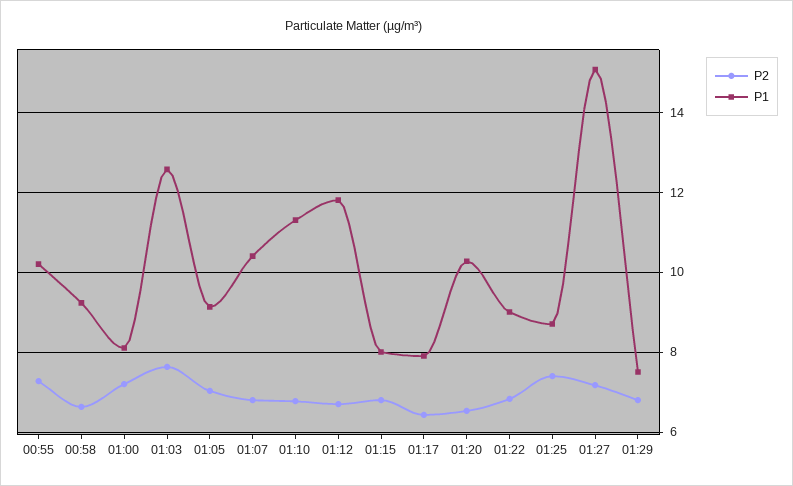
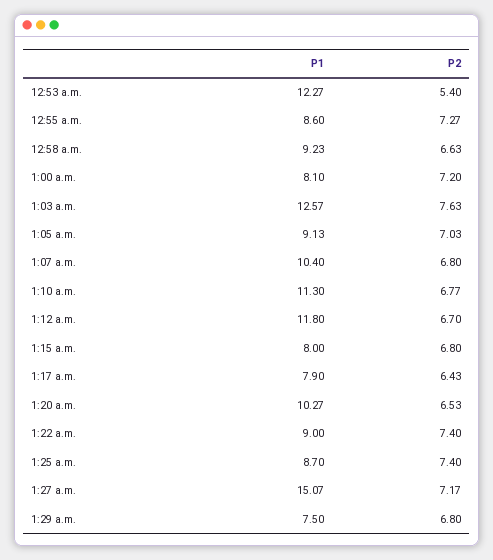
P1, 00:55: 10.2 -> 8.6
P2, 01:22: 6.8 -> 7.4
P1, 12:53 a.m.: none -> 12.27
P2, 12:53 a.m.: none -> 5.4

